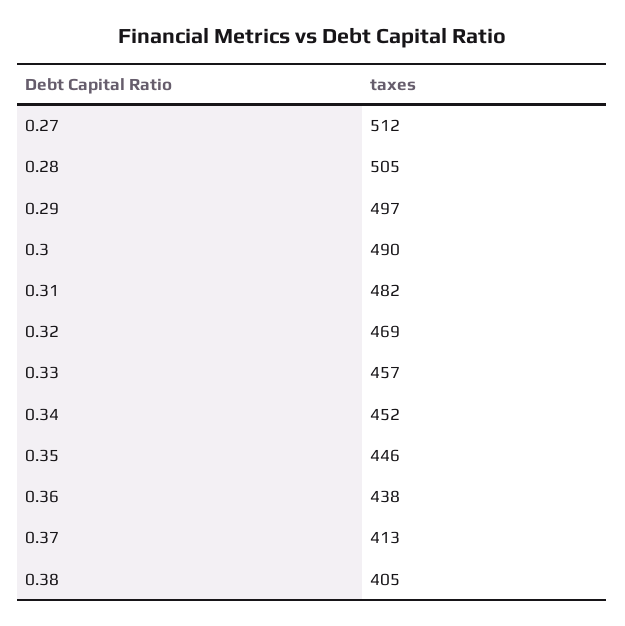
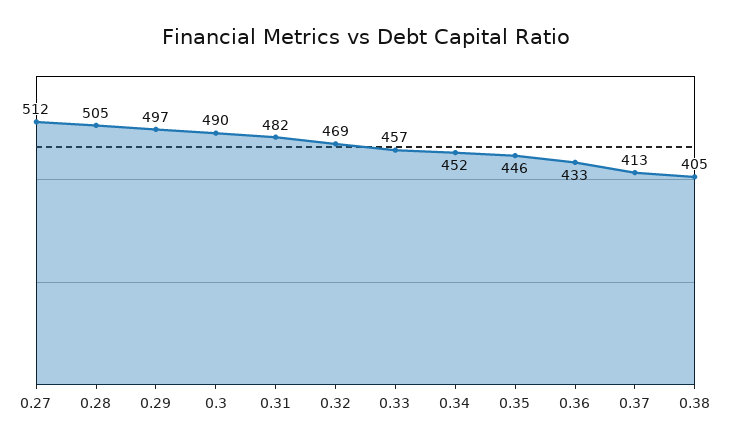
0.36: 438 -> 433

